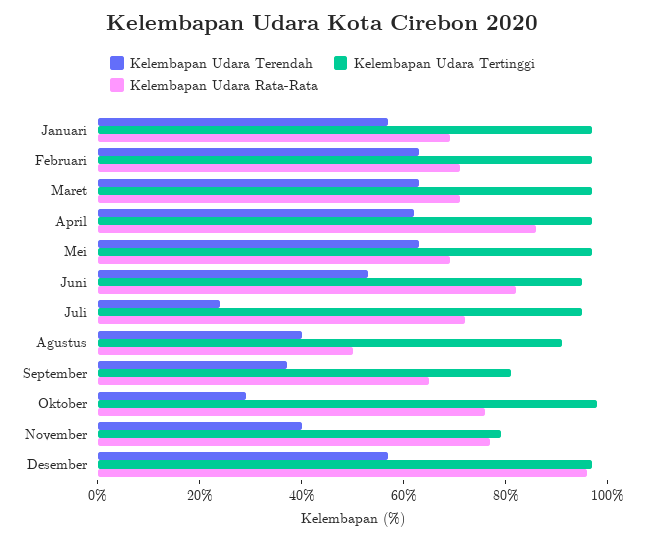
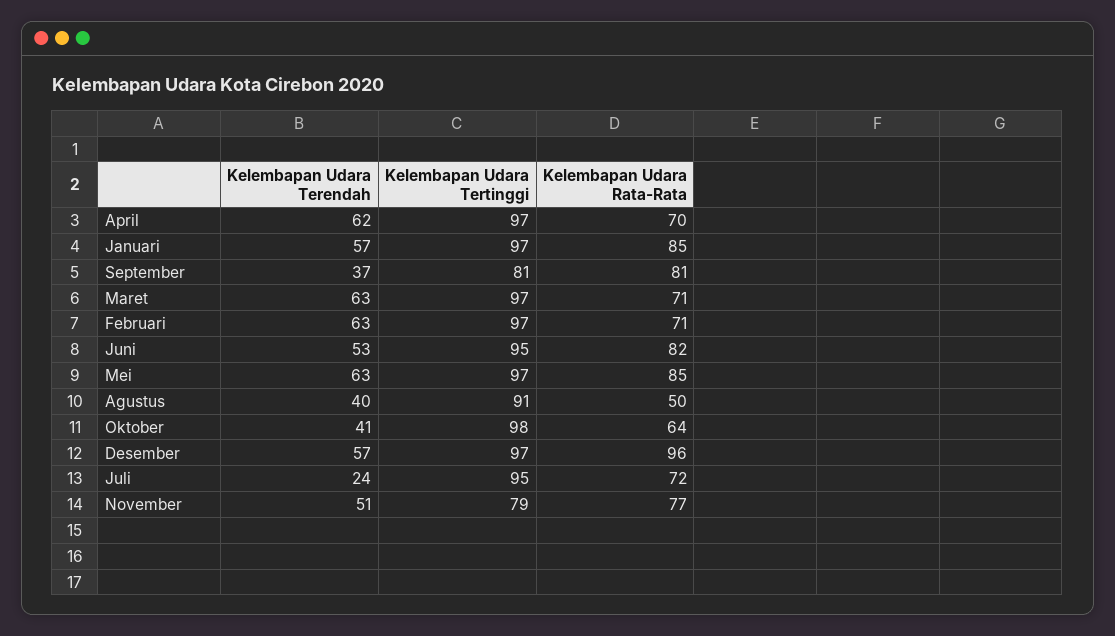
Kelembapan Udara Rata-Rata, Januari: 70 -> 85
Kelembapan Udara Rata-Rata, April: 85 -> 70
Kelembapan Udara Rata-Rata, Mei: 70 -> 85
Kelembapan Udara Rata-Rata, September: 65 -> 81
Kelembapan Udara Terendah, Oktober: 30 -> 41
Kelembapan Udara Rata-Rata, Oktober: 75 -> 64
Kelembapan Udara Terendah, November: 40 -> 51

